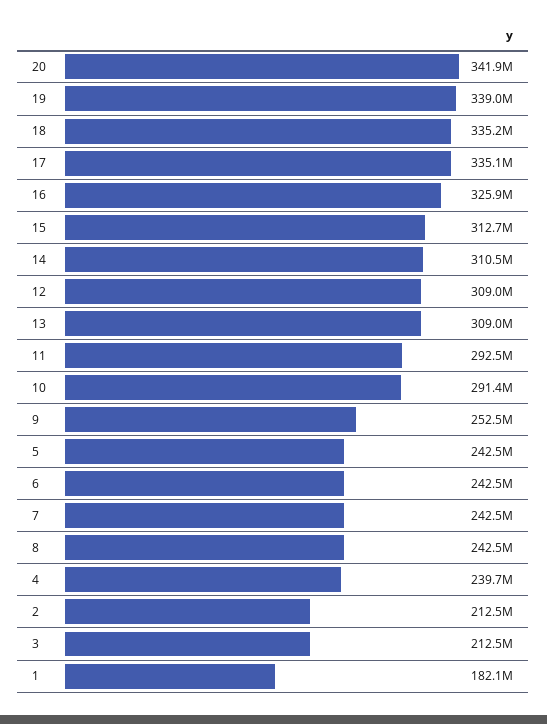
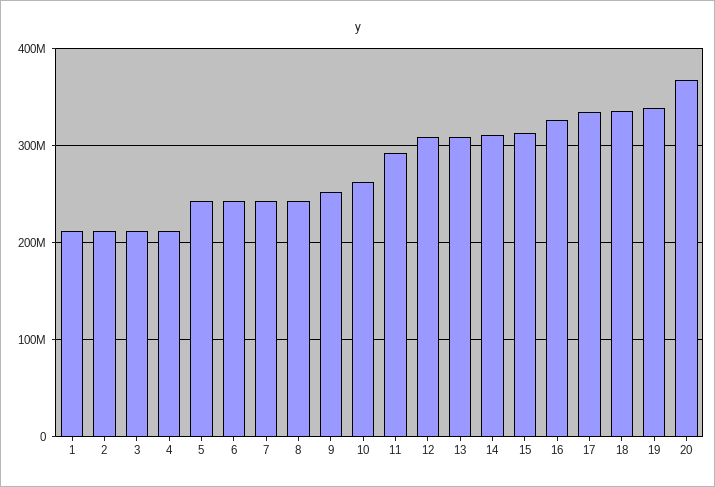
20: 341900000 -> 370000000
10: 291400000 -> 260000000
4: 239700000 -> 210000000
1: 182100000 -> 210000000

